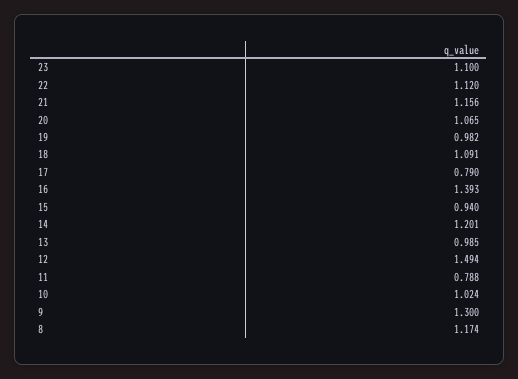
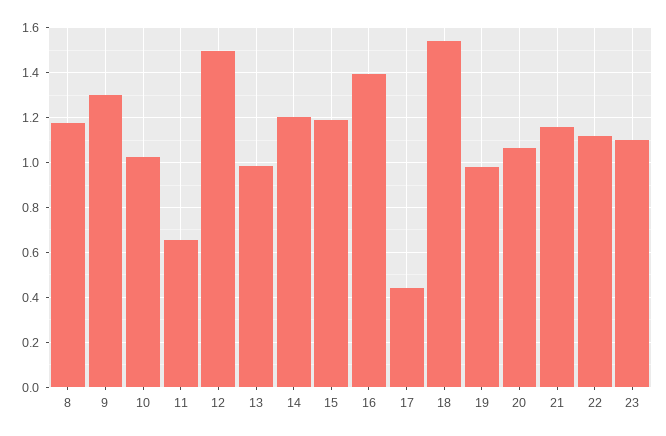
18: 1.091 -> 1.55
17: 0.79 -> 0.45
15: 0.94 -> 1.2
11: 0.788 -> 0.65

